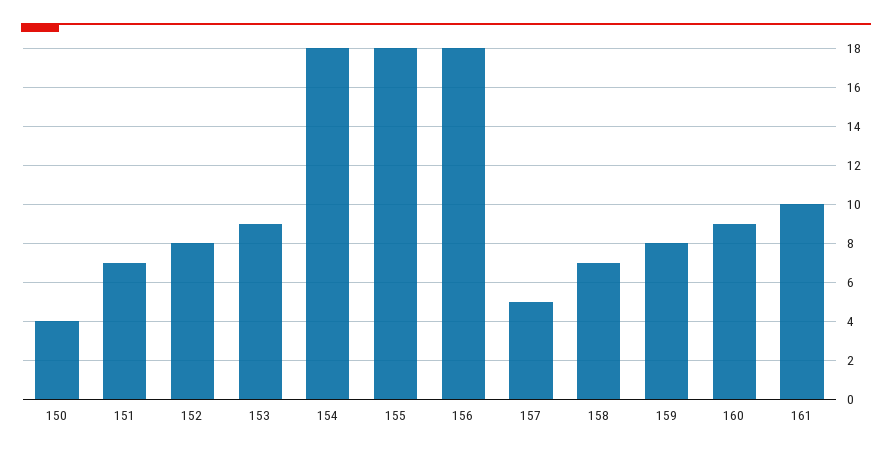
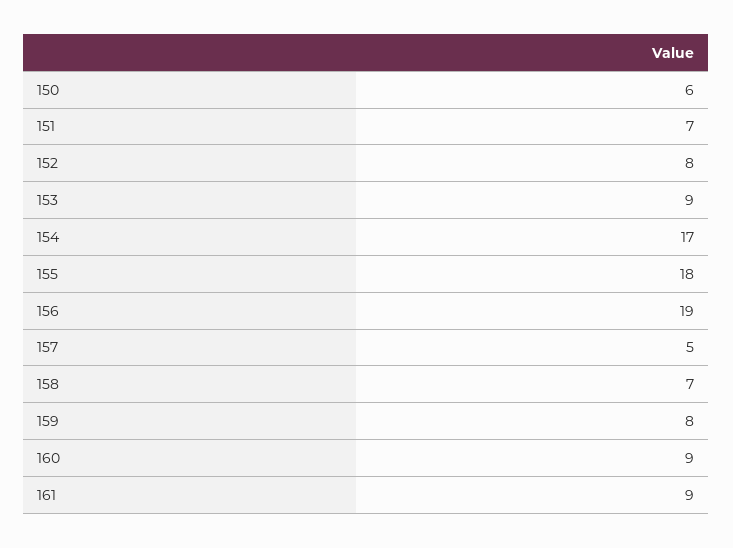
150: 4 -> 6
154: 18 -> 17
156: 18 -> 19
161: 10 -> 9

